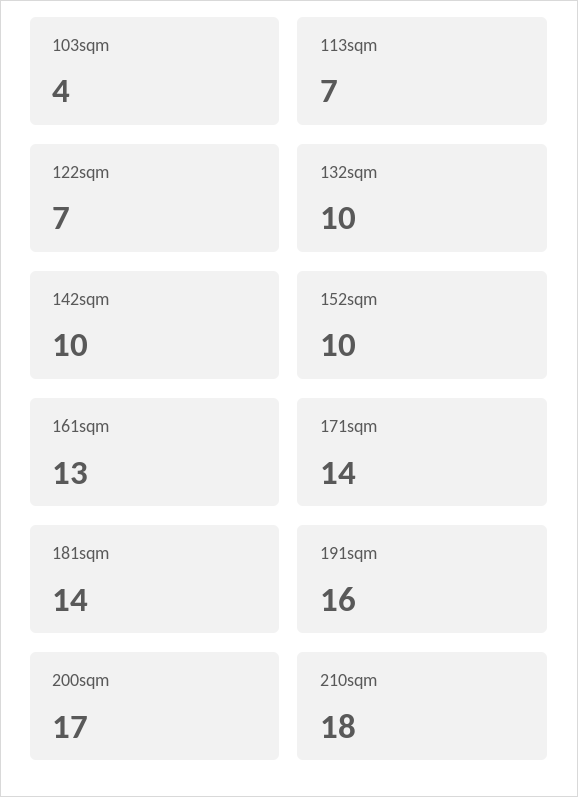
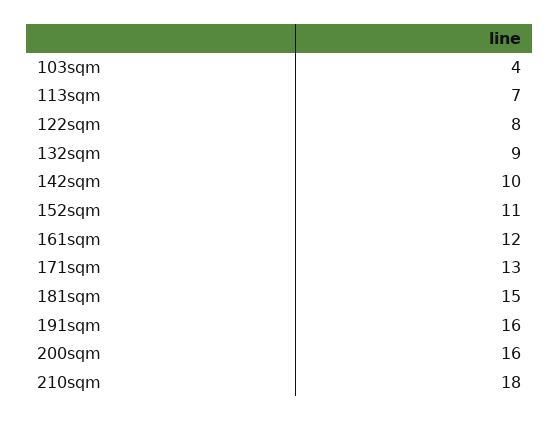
122sqm: 7 -> 8
132sqm: 10 -> 9
152sqm: 10 -> 11
161sqm: 13 -> 12
171sqm: 14 -> 13
181sqm: 14 -> 15
200sqm: 17 -> 16

